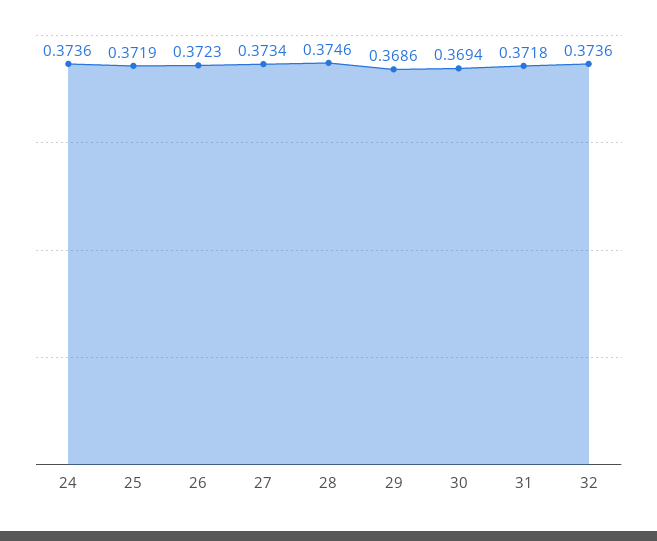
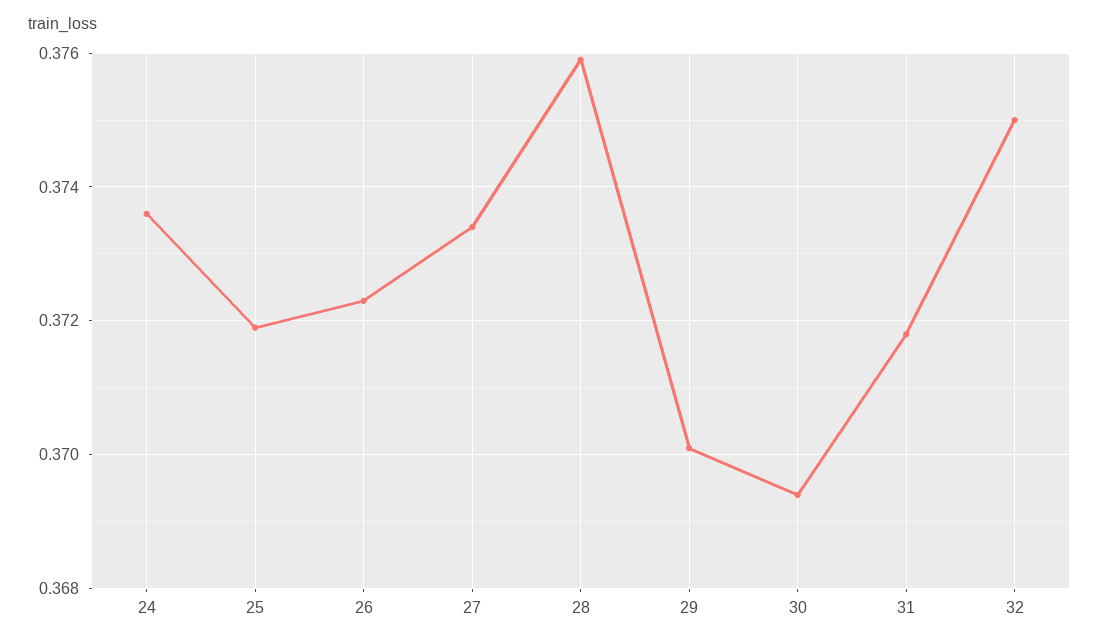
28: 0.3746 -> 0.376
29: 0.3686 -> 0.37
32: 0.3736 -> 0.375

